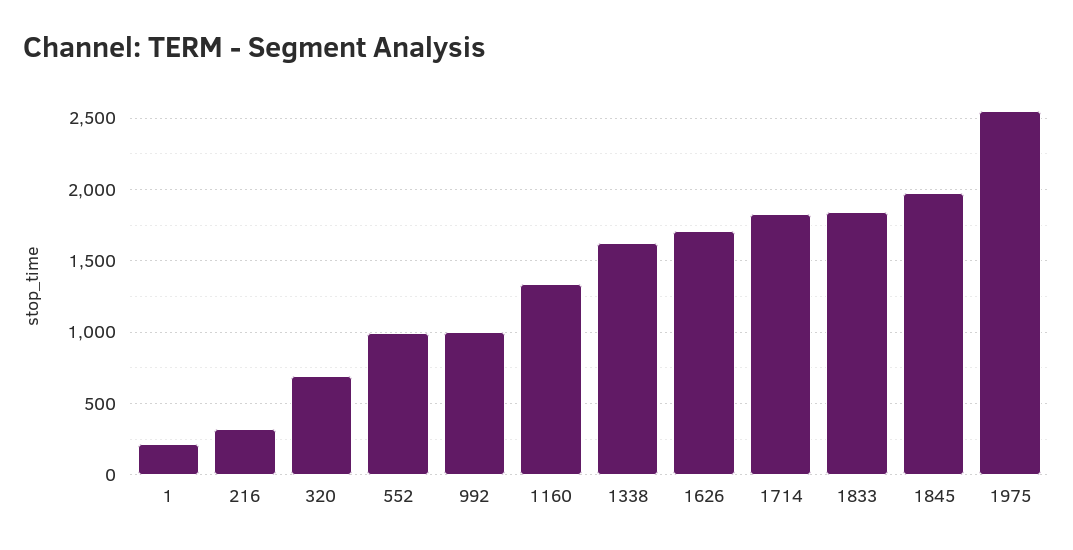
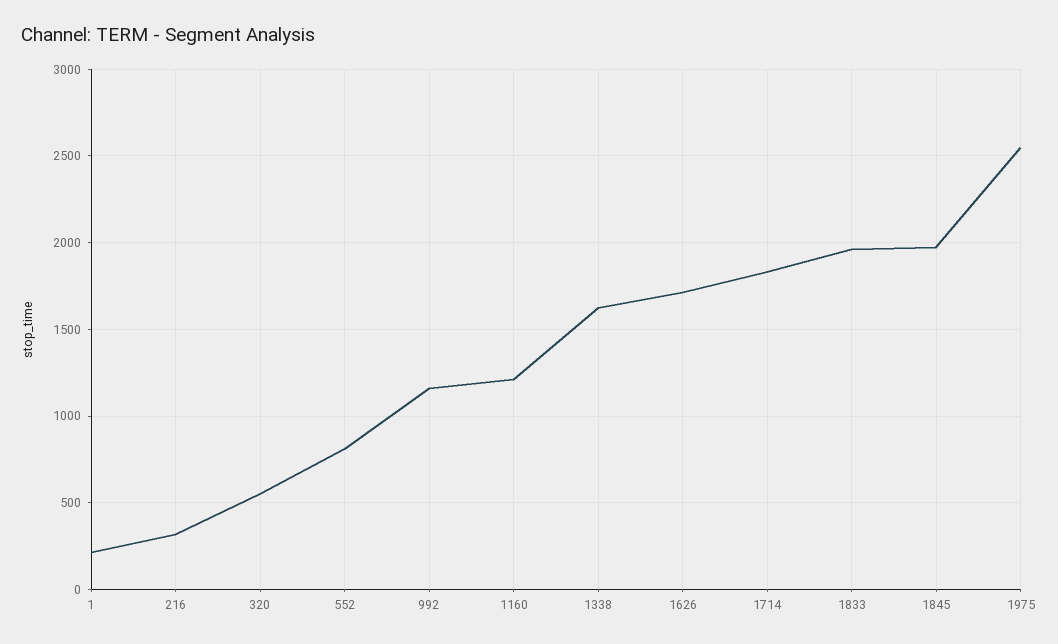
320: 700 -> 550
552: 1000 -> 800
992: 1000 -> 1150
1160: 1350 -> 1200
1833: 1850 -> 1950

